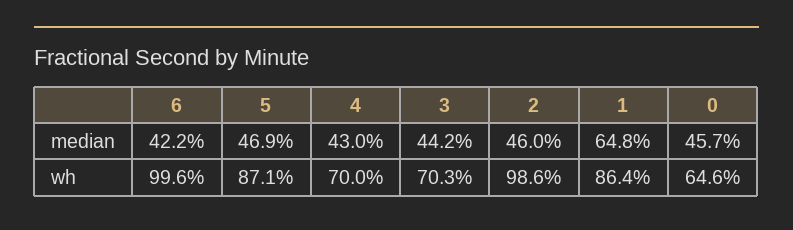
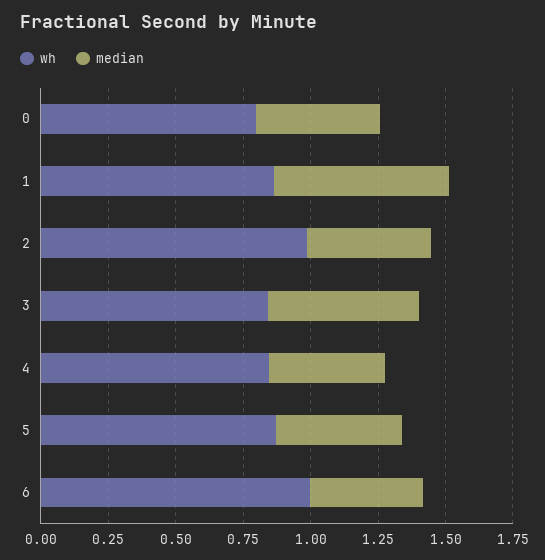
median, 3: 0.442 -> 0.55
wh, 4: 0.7 -> 0.85
wh, 3: 0.703 -> 0.85
wh, 0: 0.646 -> 0.8

